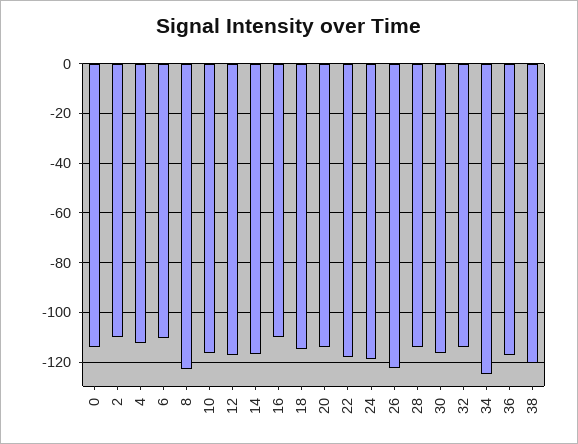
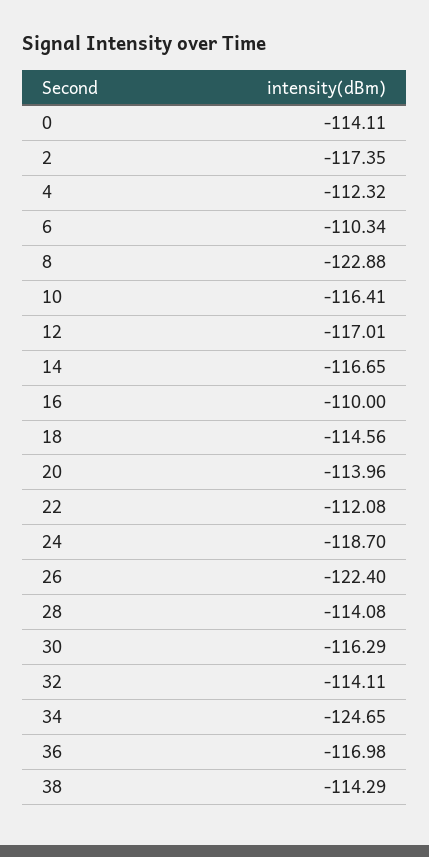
2: -110 -> -117.35
22: -117.5 -> -112.08
38: -120 -> -114.29

